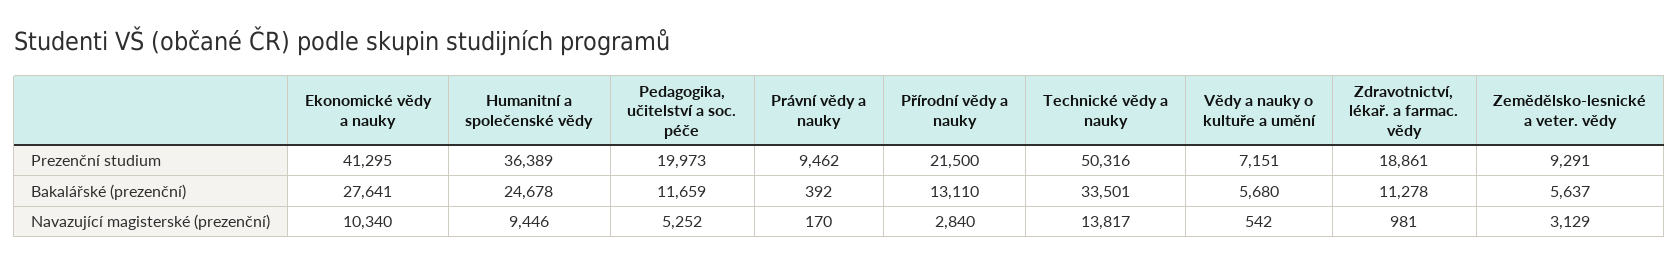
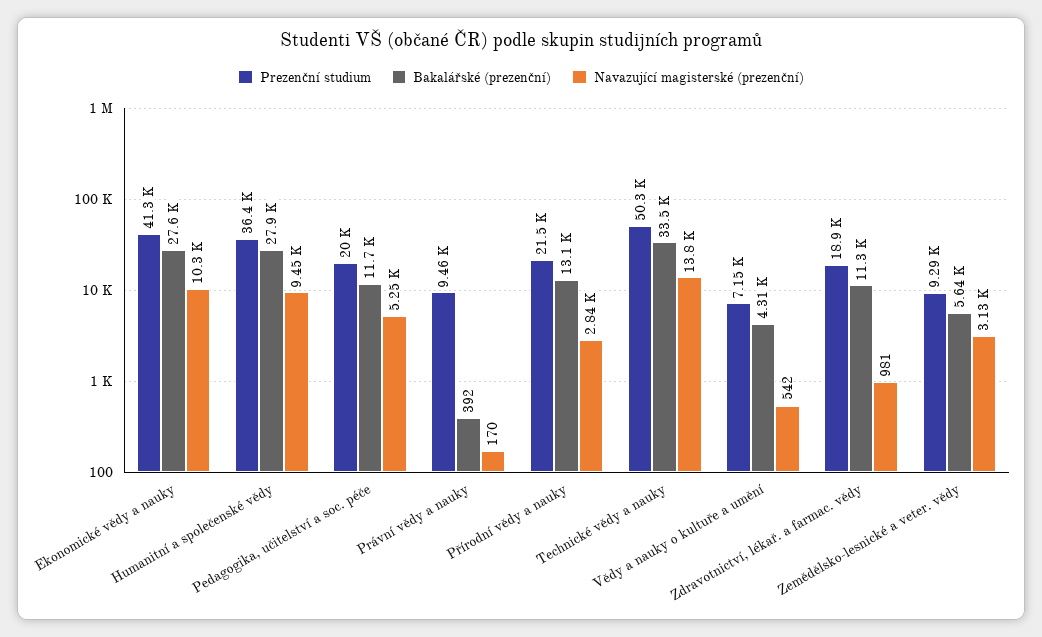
Bakalářské (prezenční), Humanitní a společenské vědy: 24678 -> 27900
Bakalářské (prezenční), Vědy a nauky o kultuře a umění: 5680 -> 4310

